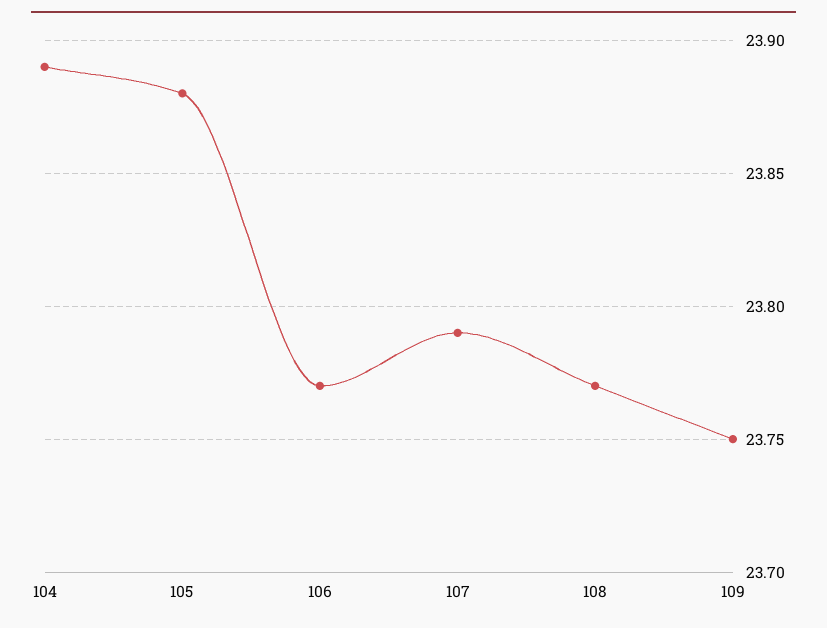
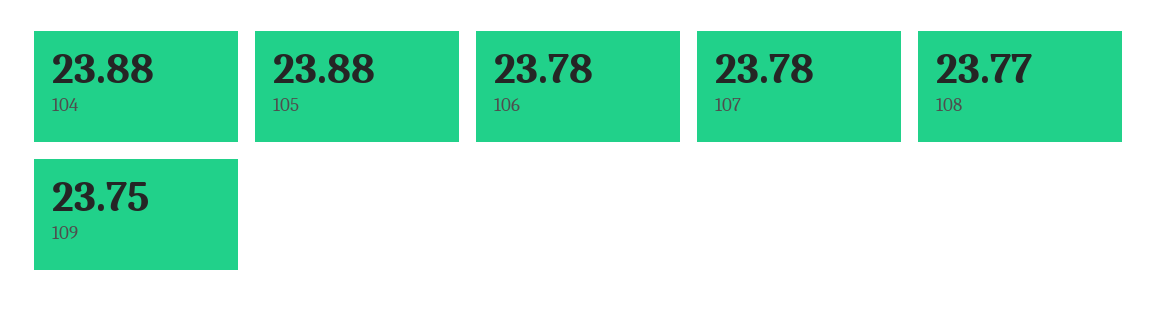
104: 23.89 -> 23.88
106: 23.77 -> 23.78
107: 23.79 -> 23.78

